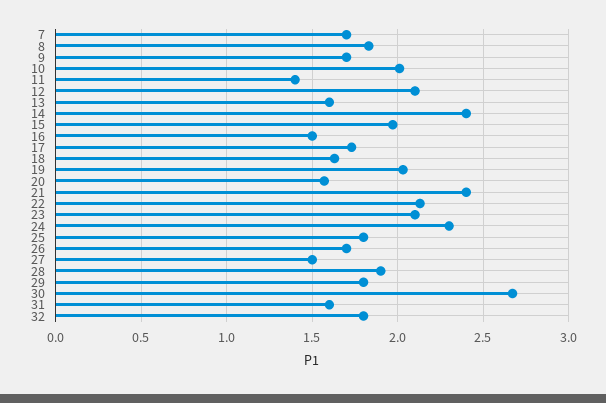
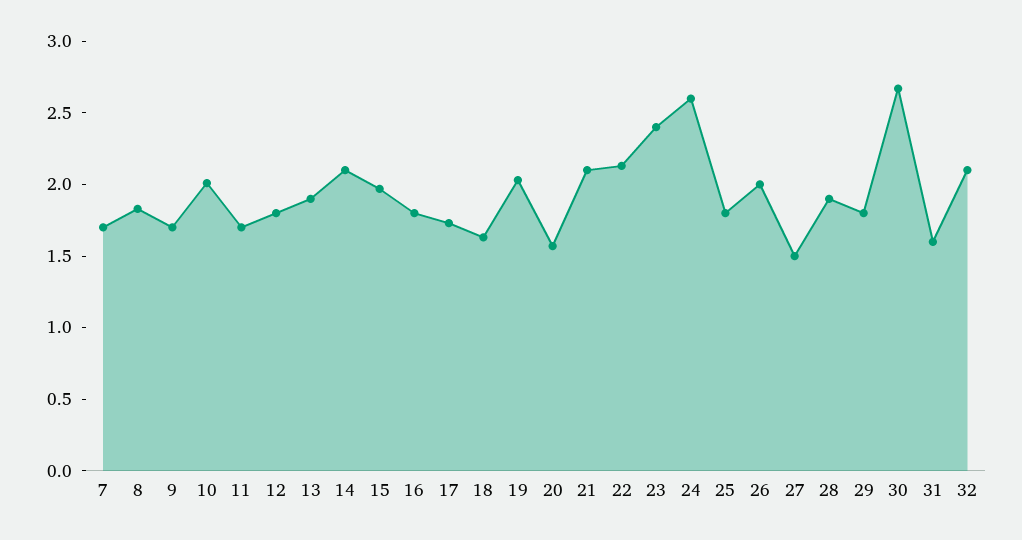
11: 1.4 -> 1.7
12: 2.1 -> 1.8
13: 1.6 -> 1.9
14: 2.4 -> 2.1
16: 1.5 -> 1.8
21: 2.4 -> 2.1
23: 2.1 -> 2.4
24: 2.3 -> 2.6
26: 1.7 -> 2
32: 1.8 -> 2.1

